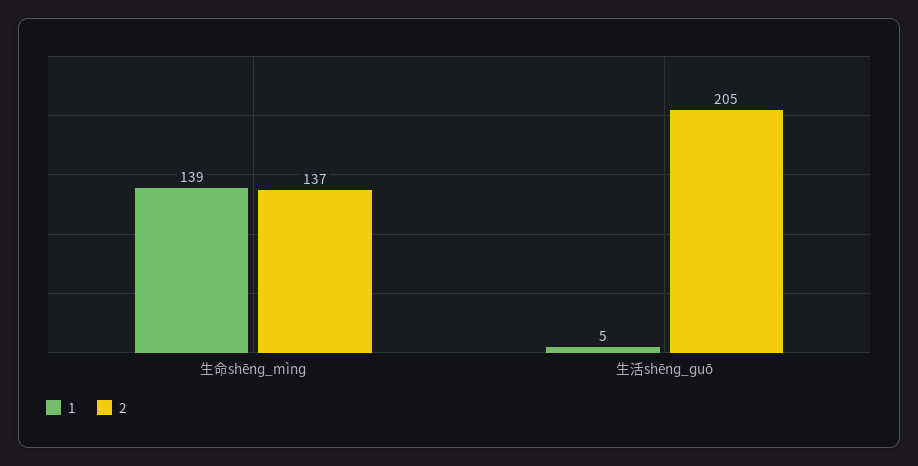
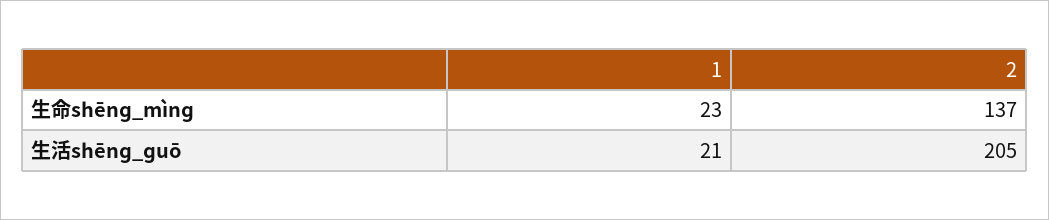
1, 生命shēnɡ_mìnɡ: 139 -> 23
1, 生活shēnɡ_ɡuō: 5 -> 21

